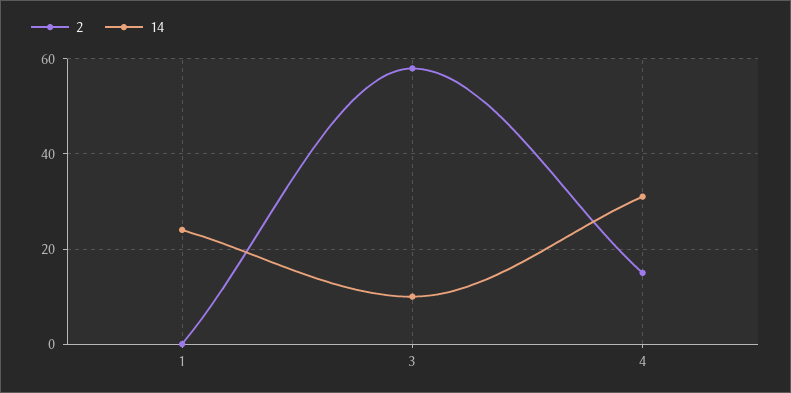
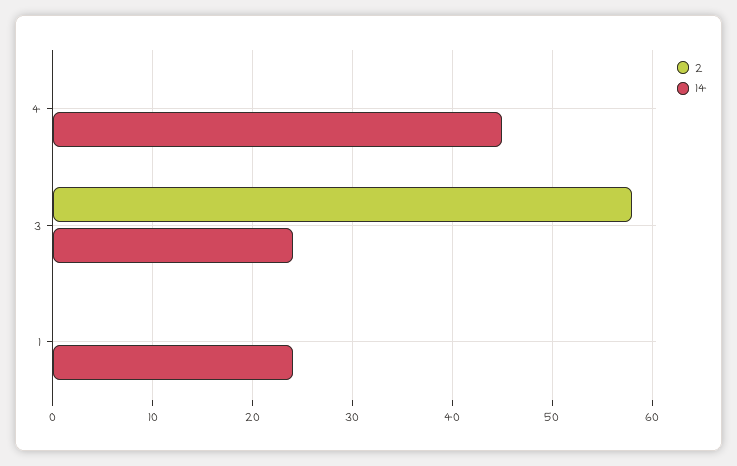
14, 3: 10 -> 24
2, 4: 15 -> 0
14, 4: 30 -> 45

